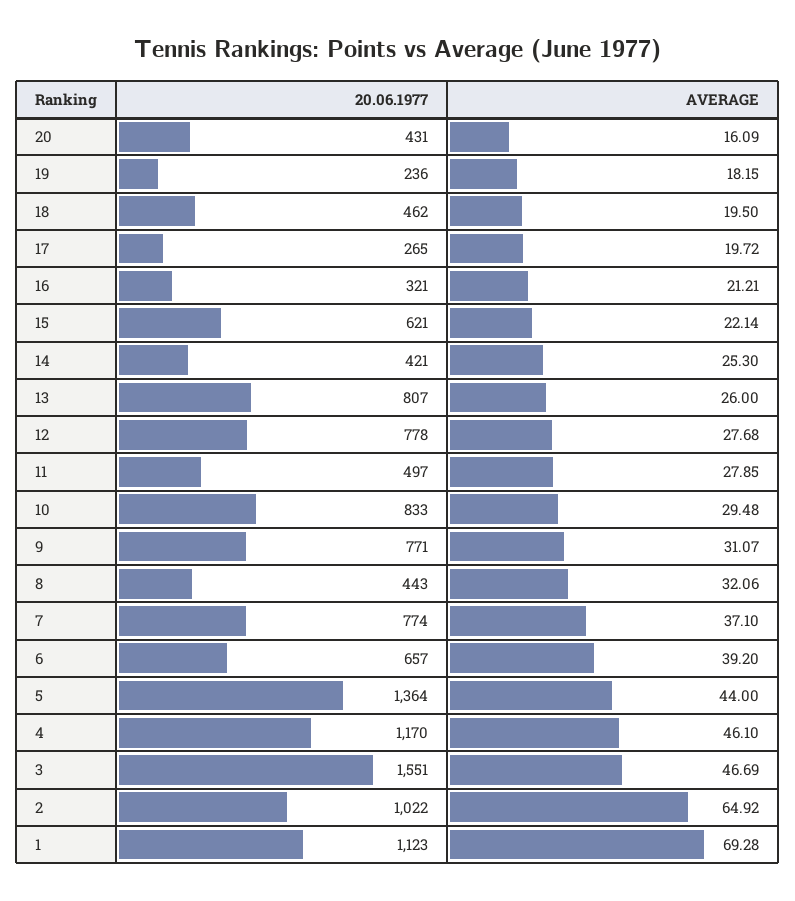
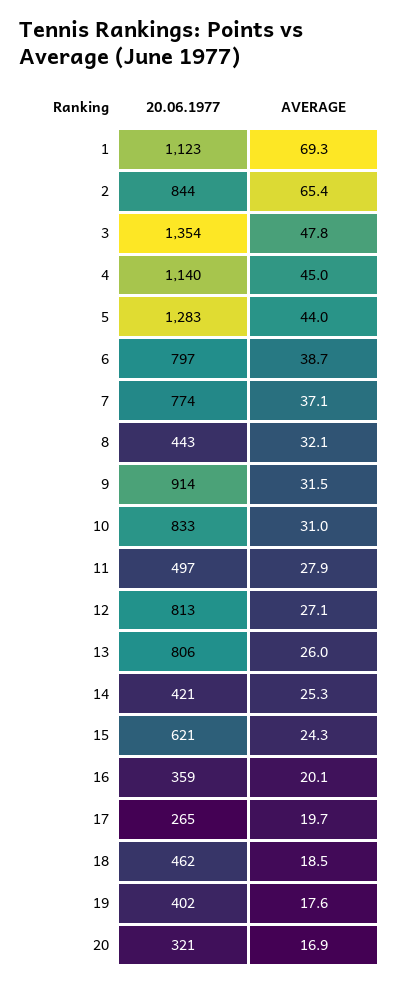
20.06.1977, 20: 431 -> 321
AVERAGE, 20: 16.09 -> 16.9
20.06.1977, 19: 236 -> 402
AVERAGE, 19: 18.15 -> 17.6
AVERAGE, 18: 19.5 -> 18.5
20.06.1977, 16: 321 -> 359
AVERAGE, 16: 21.21 -> 20.1
AVERAGE, 15: 22.14 -> 24.3
20.06.1977, 13: 807 -> 806
20.06.1977, 12: 778 -> 813
AVERAGE, 12: 27.68 -> 27.1
AVERAGE, 10: 29.48 -> 31
20.06.1977, 9: 771 -> 914
AVERAGE, 9: 31.07 -> 31.5
20.06.1977, 6: 657 -> 797
AVERAGE, 6: 39.2 -> 38.7
20.06.1977, 5: 1364 -> 1283
20.06.1977, 4: 1170 -> 1140
AVERAGE, 4: 46.1 -> 45
20.06.1977, 3: 1551 -> 1354
AVERAGE, 3: 46.69 -> 47.8
20.06.1977, 2: 1022 -> 844
AVERAGE, 2: 64.92 -> 65.4

